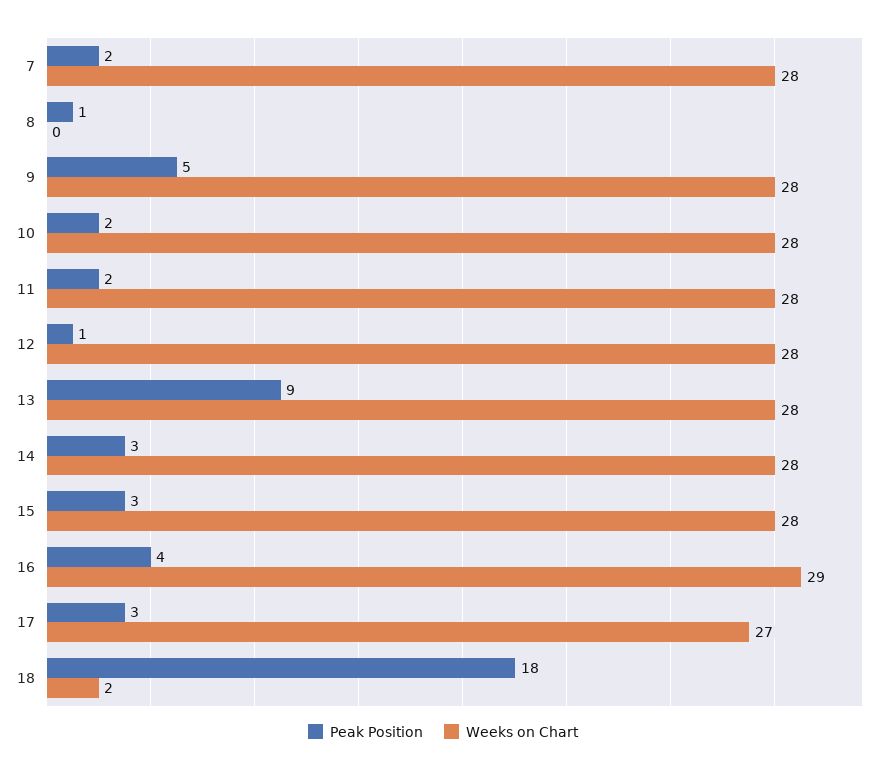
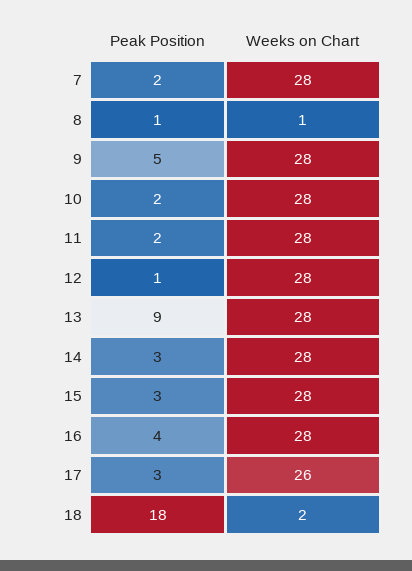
Weeks on Chart, 8: 0 -> 1
Weeks on Chart, 16: 29 -> 28
Weeks on Chart, 17: 27 -> 26

